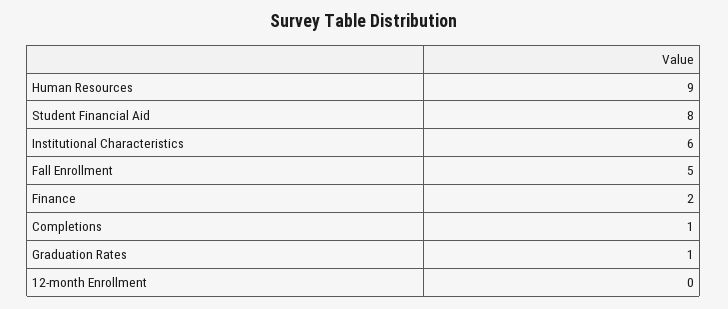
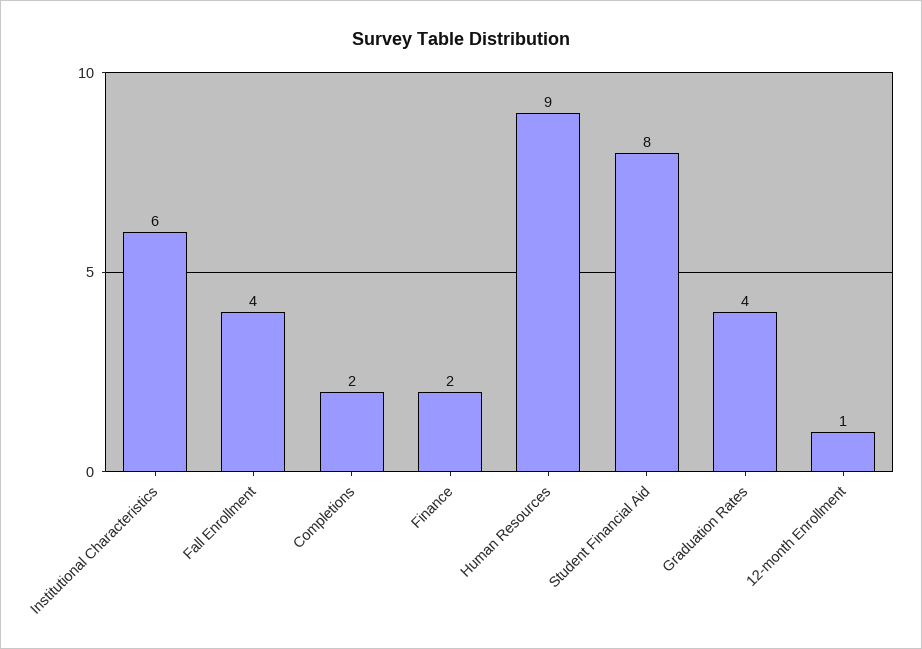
Fall Enrollment: 5 -> 4
Completions: 1 -> 2
Graduation Rates: 1 -> 4
12-month Enrollment: 0 -> 1

